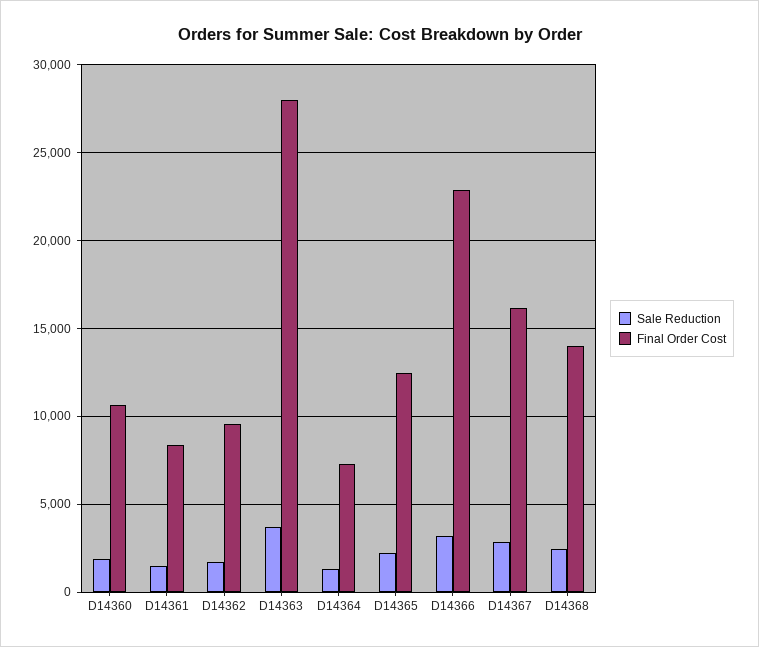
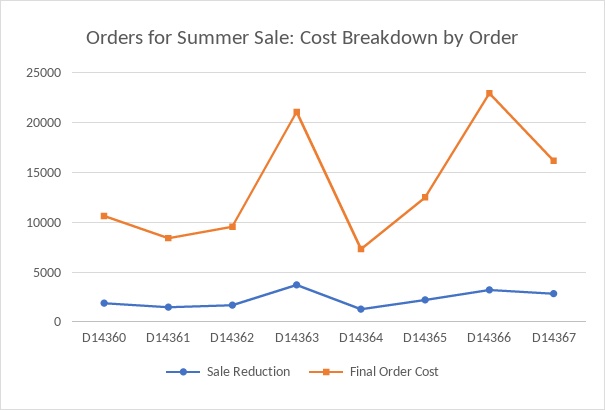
Final Order Cost, D14363: 28000 -> 21000
Sale Reduction, D14368: 2500 -> none
Final Order Cost, D14368: 14000 -> none

